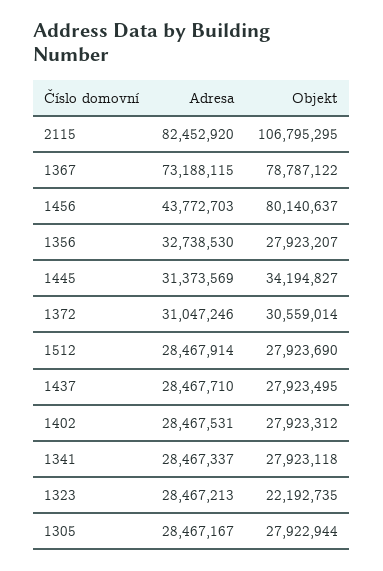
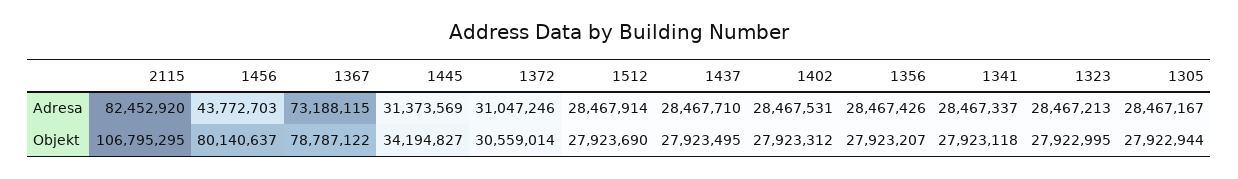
Adresa, 1356: 32738530 -> 28467426
Objekt, 1323: 22192735 -> 27922995

